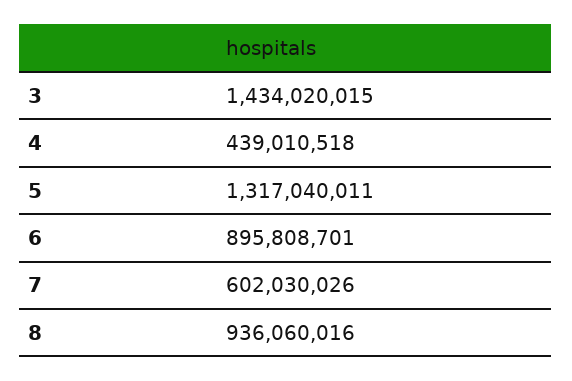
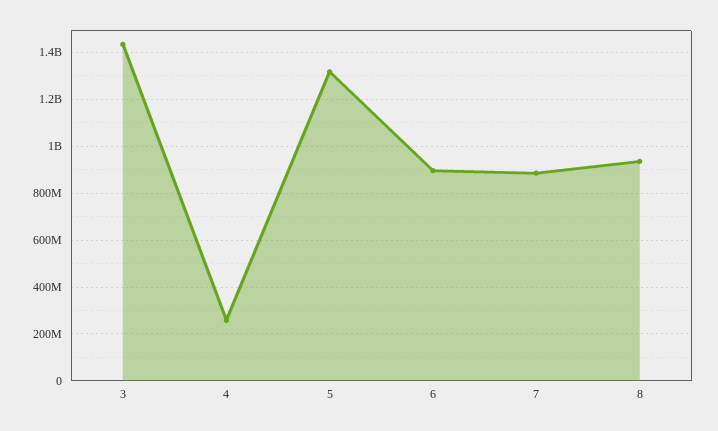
4: 439010518 -> 250000000
7: 602030026 -> 900000000

